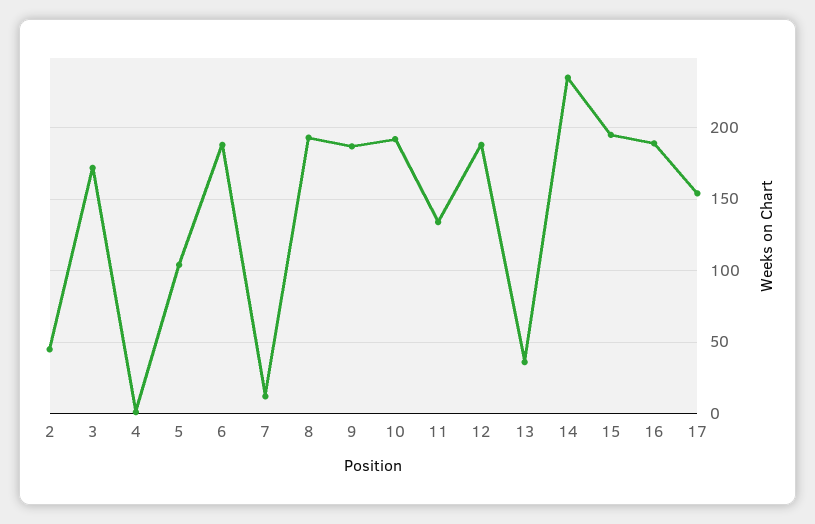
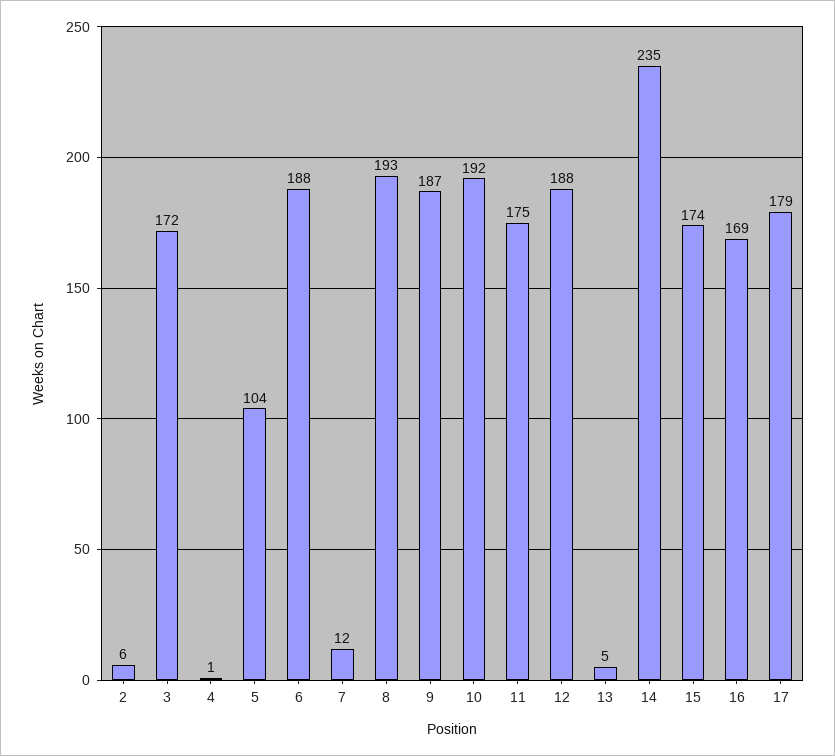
2: 45 -> 6
11: 135 -> 175
13: 35 -> 5
15: 195 -> 174
16: 190 -> 169
17: 155 -> 179

